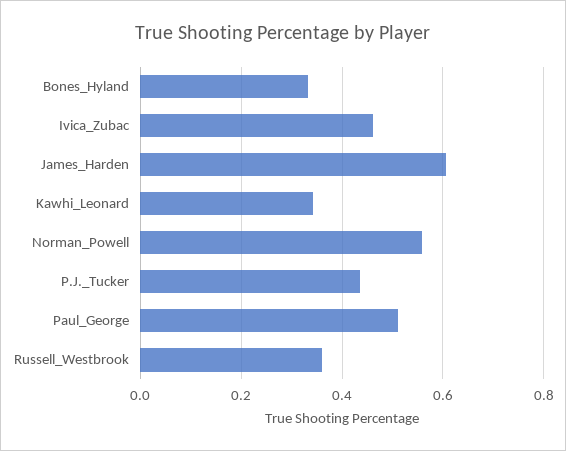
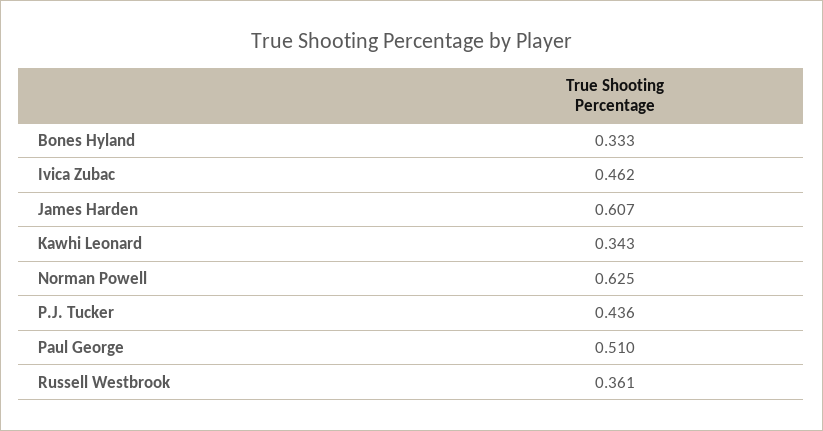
Norman_Powell: 0.56 -> 0.625

